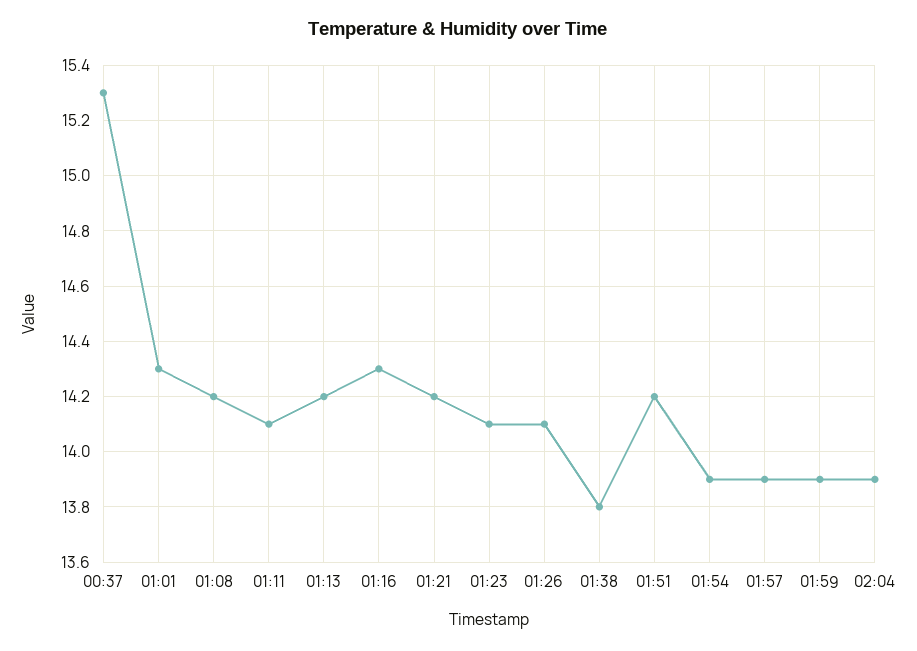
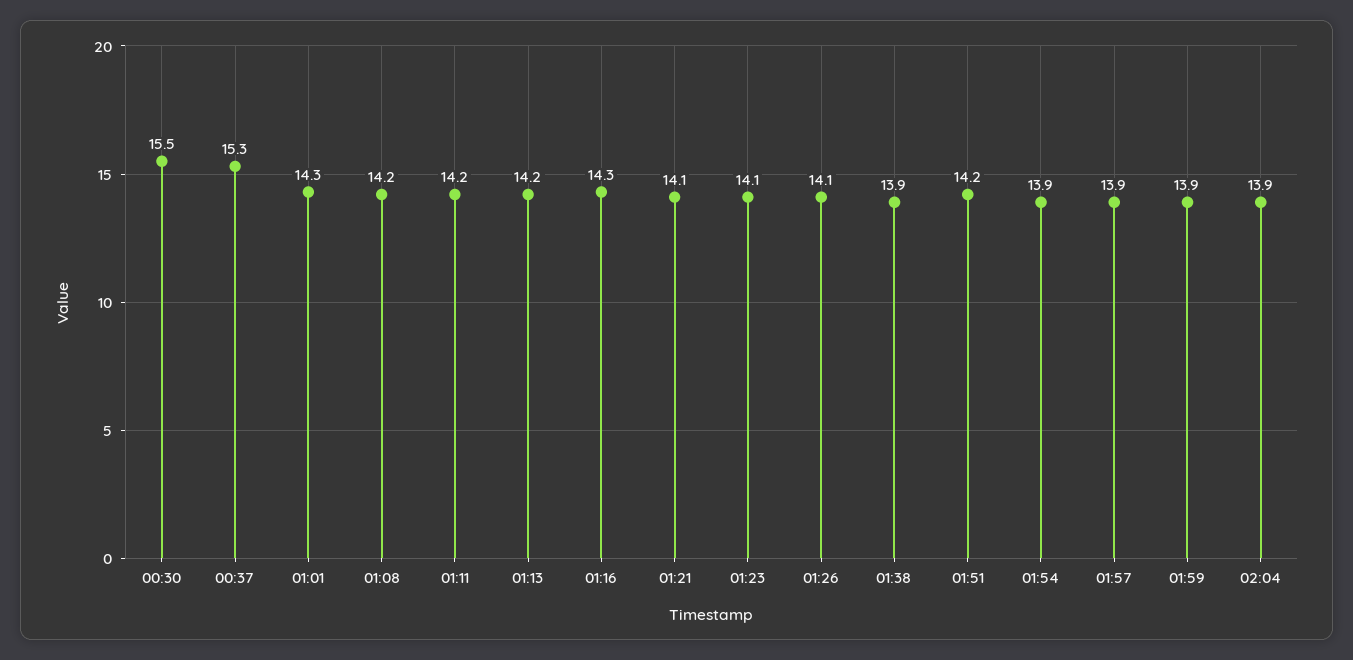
01:11: 14.1 -> 14.2
01:21: 14.2 -> 14.1
01:38: 13.8 -> 13.9
00:30: none -> 15.5

